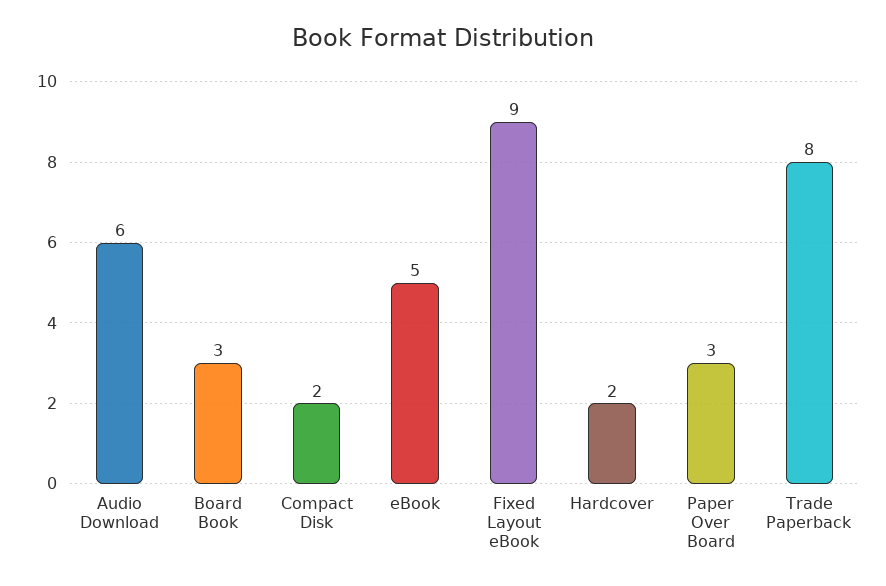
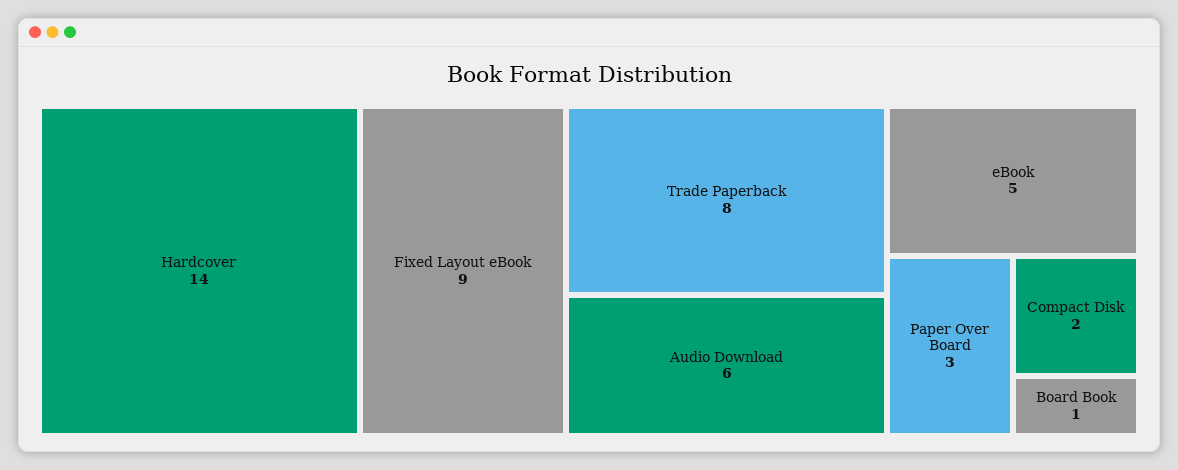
Board Book: 3 -> 1
Hardcover: 2 -> 14

